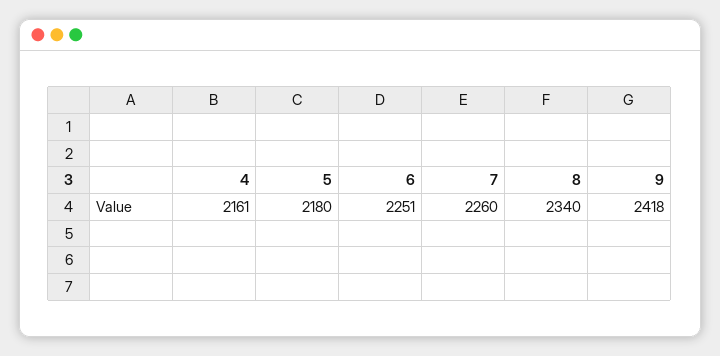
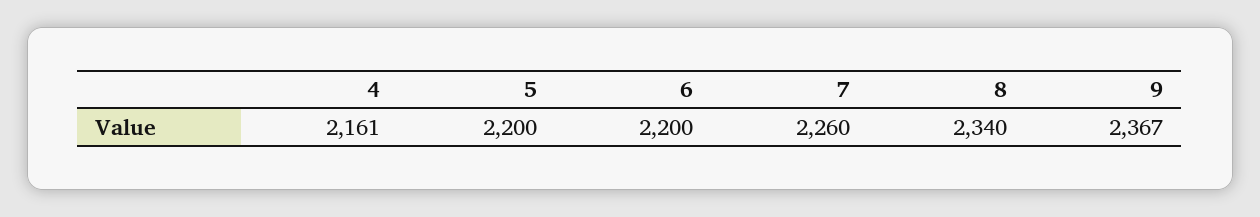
5: 2180 -> 2200
6: 2251 -> 2200
9: 2418 -> 2367

